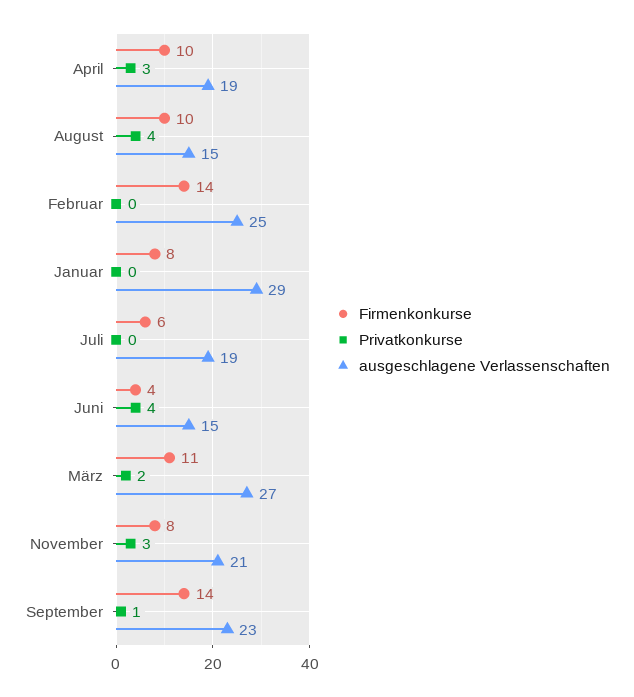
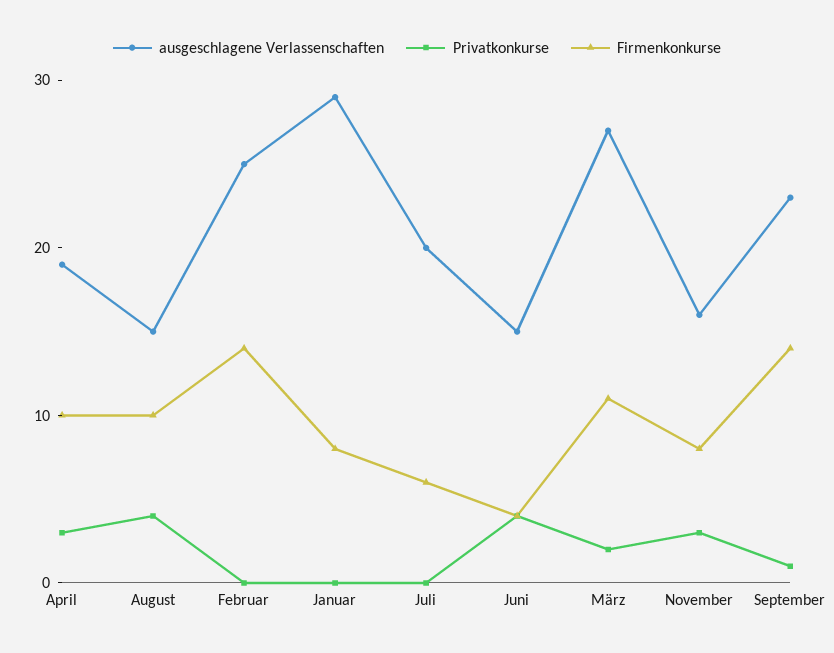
ausgeschlagene Verlassenschaften, Juli: 19 -> 20
ausgeschlagene Verlassenschaften, November: 21 -> 16

